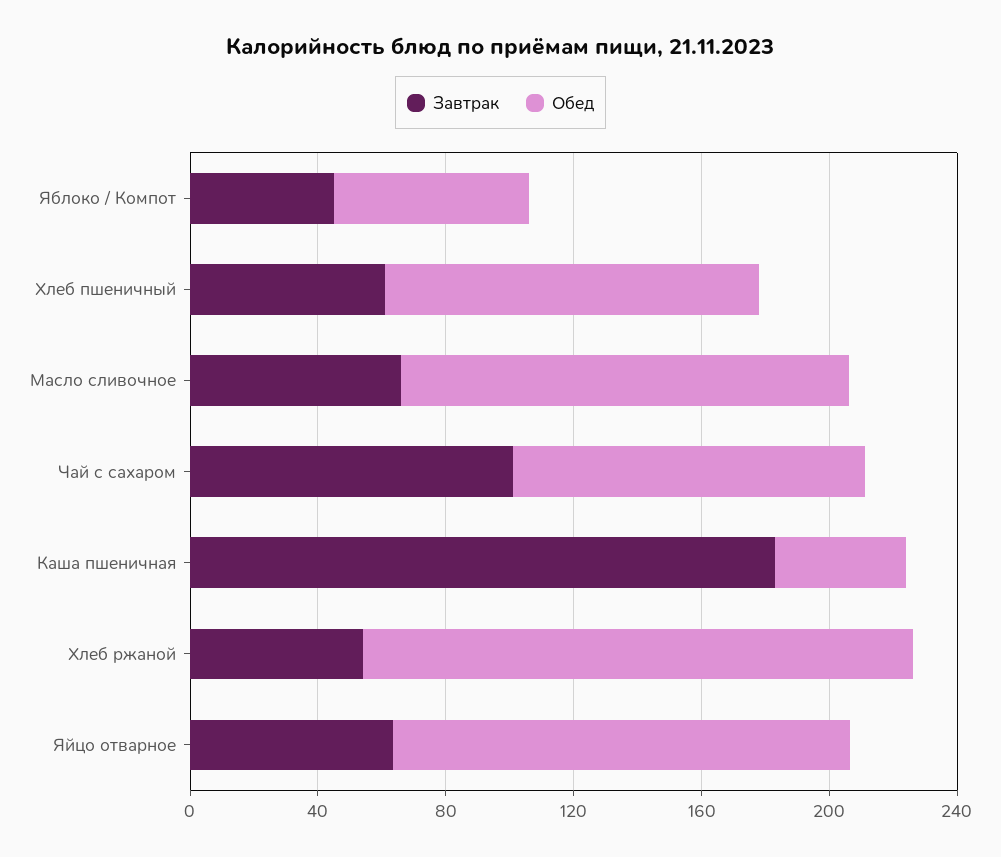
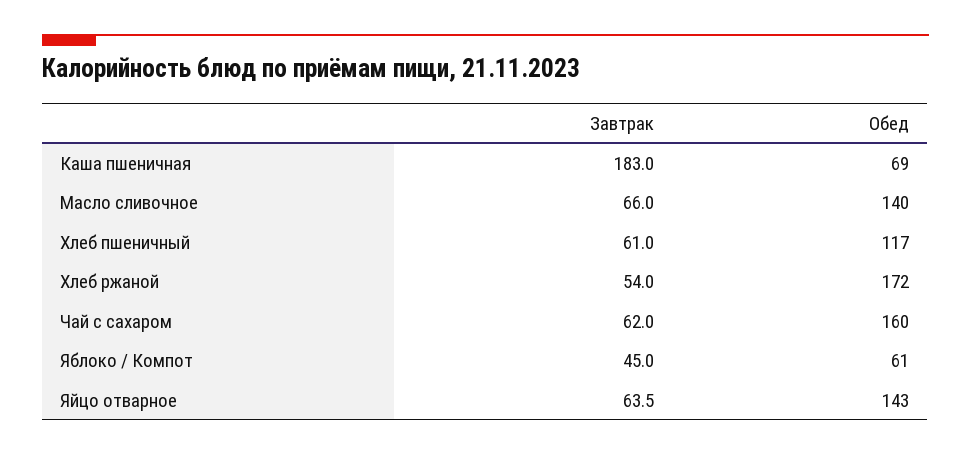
Завтрак, Чай с сахаром: 100 -> 62
Обед, Чай с сахаром: 110 -> 160
Обед, Каша пшеничная: 40 -> 69

